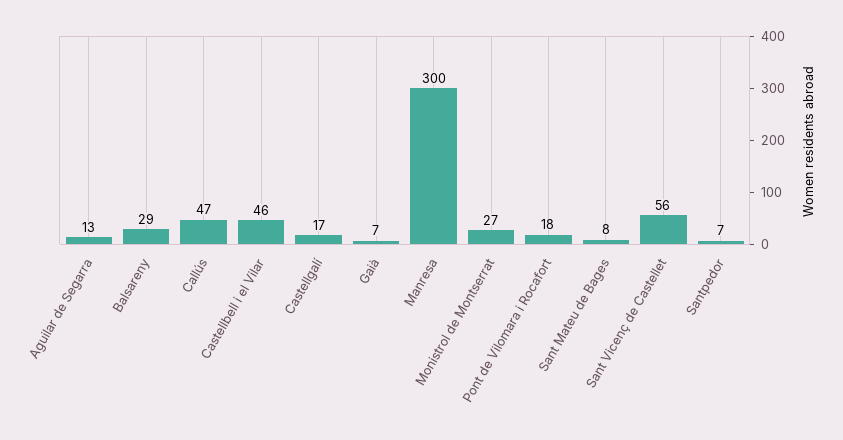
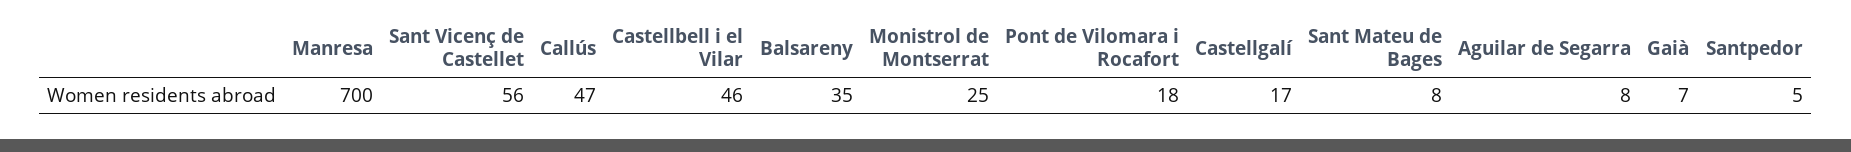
Aguilar de Segarra: 13 -> 8
Balsareny: 29 -> 35
Manresa: 300 -> 700
Monistrol de Montserrat: 27 -> 25
Santpedor: 7 -> 5

